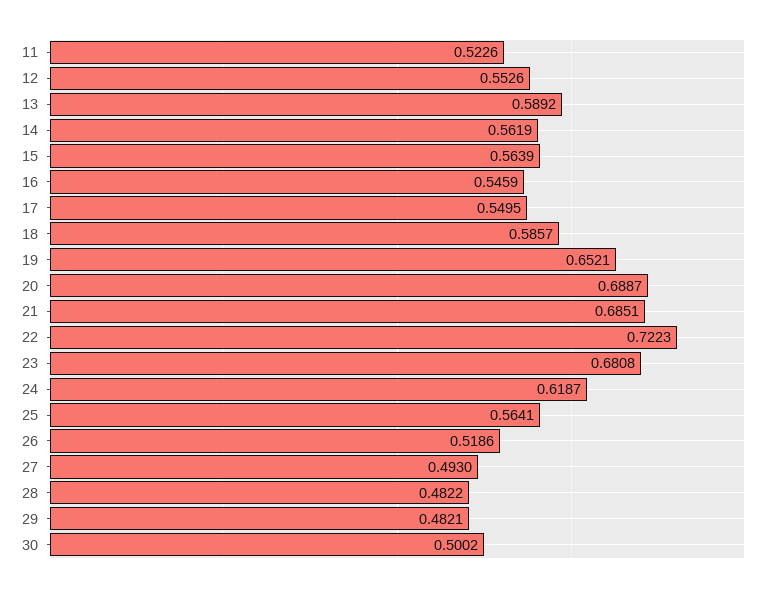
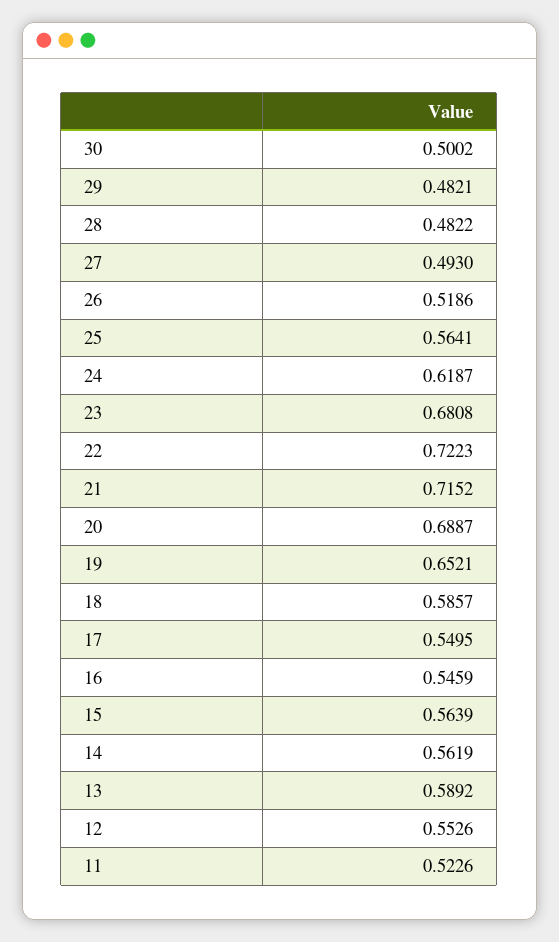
21: 0.6851 -> 0.7152

